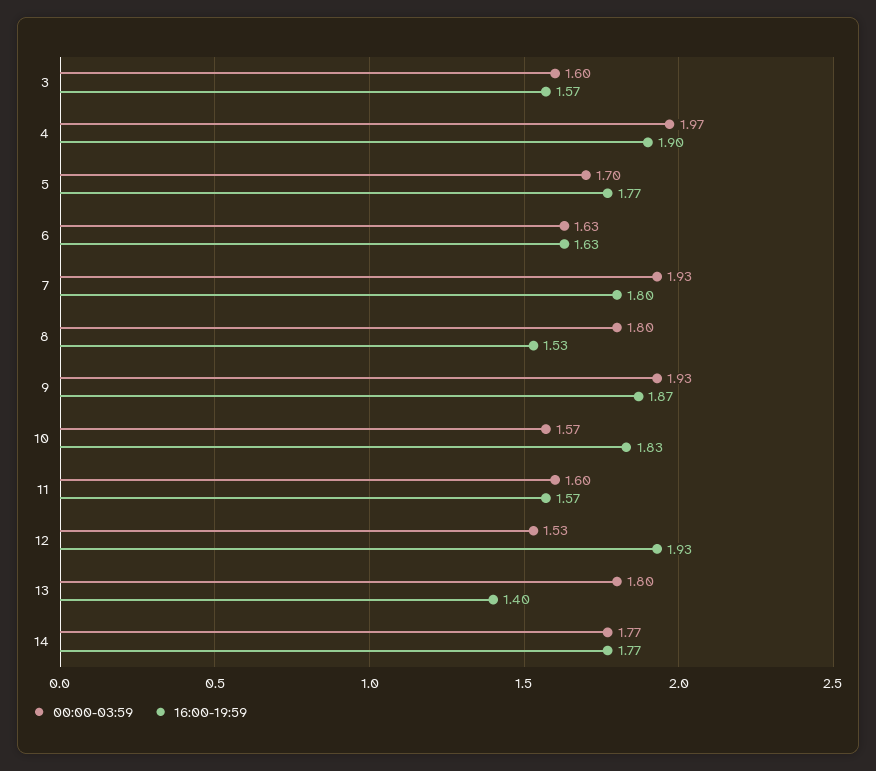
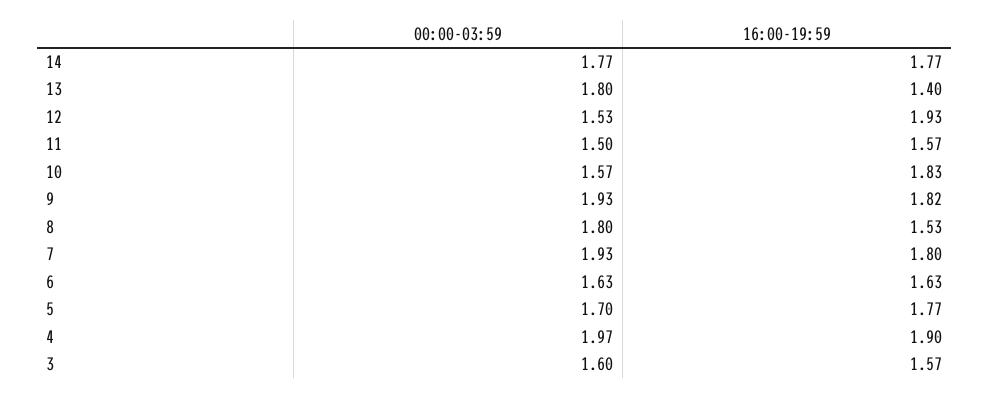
16:00-19:59, 9: 1.87 -> 1.82
00:00-03:59, 11: 1.6 -> 1.5

